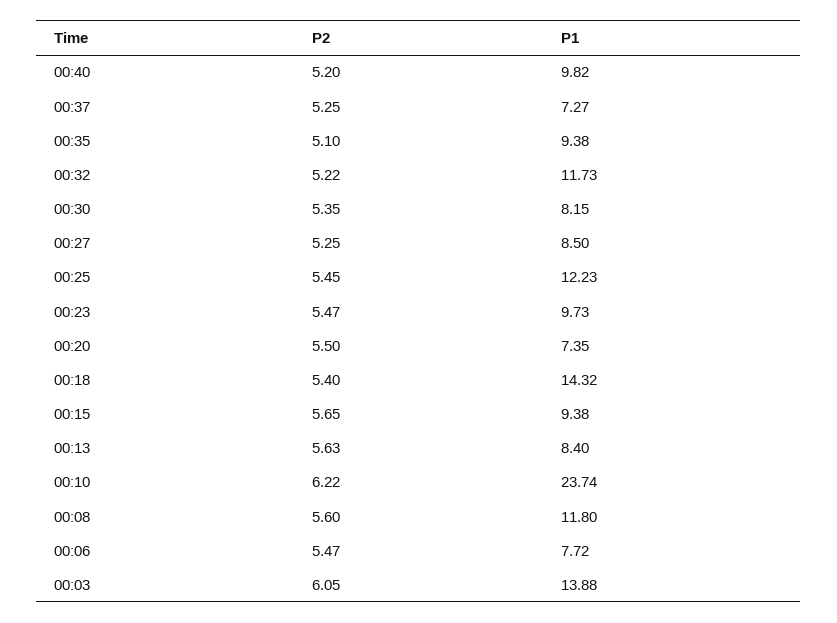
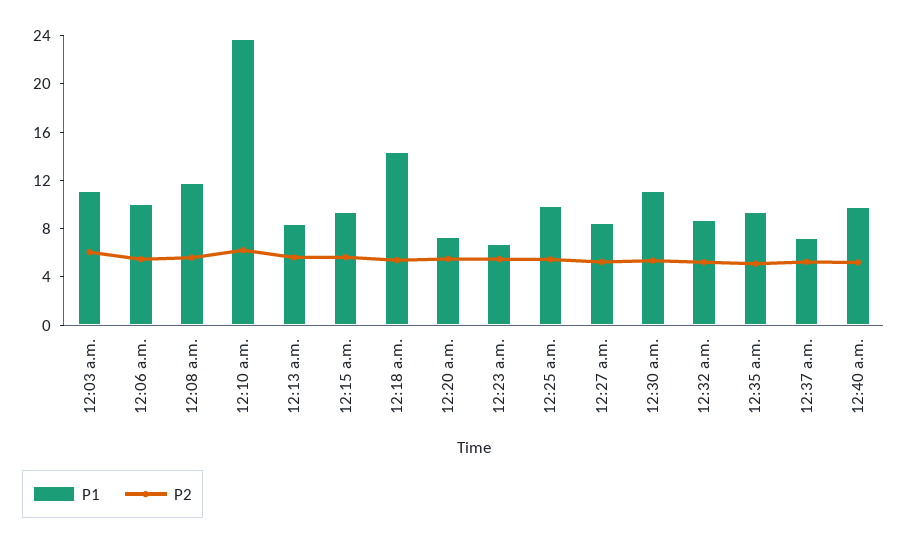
P1, 00:32: 11.73 -> 9
P1, 00:30: 8.15 -> 11
P1, 00:25: 12.23 -> 10
P1, 00:23: 9.73 -> 7
P1, 00:06: 7.72 -> 10
P1, 00:03: 13.88 -> 11

